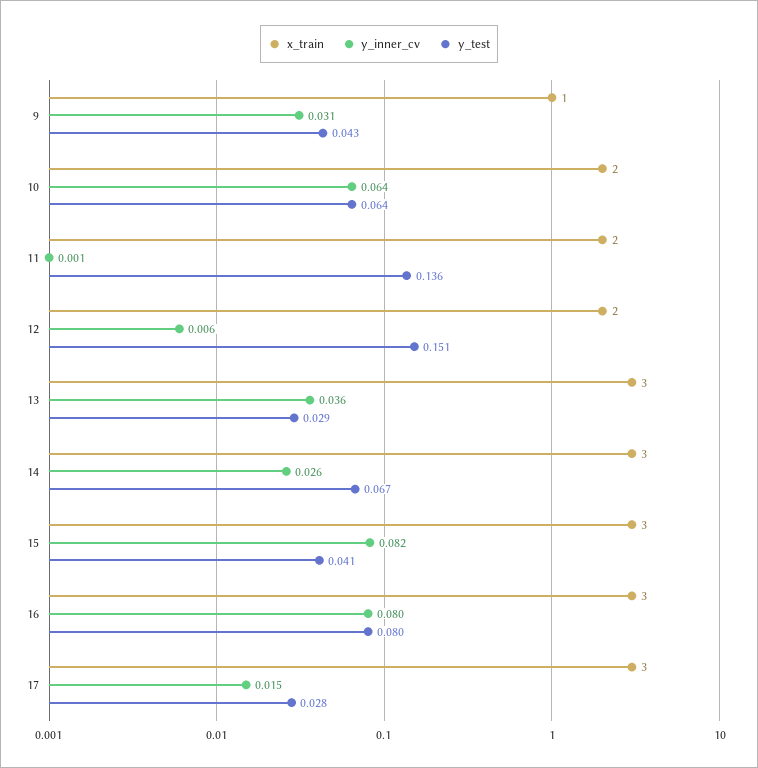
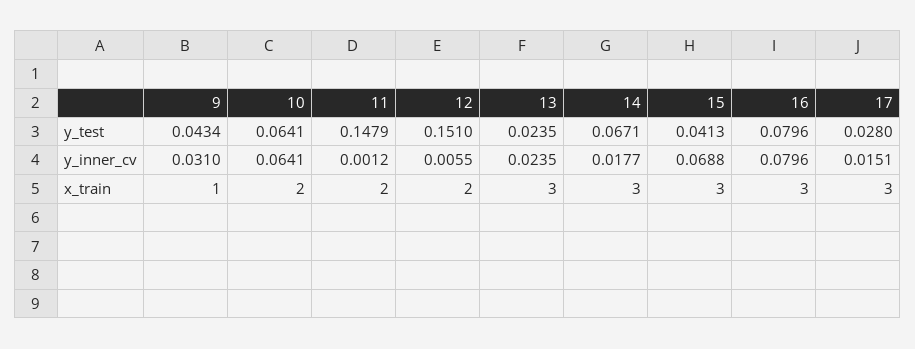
y_test, 11: 0.136 -> 0.1479
y_inner_cv, 13: 0.036 -> 0.0235
y_test, 13: 0.029 -> 0.0235
y_inner_cv, 14: 0.026 -> 0.0177
y_inner_cv, 15: 0.082 -> 0.0688

